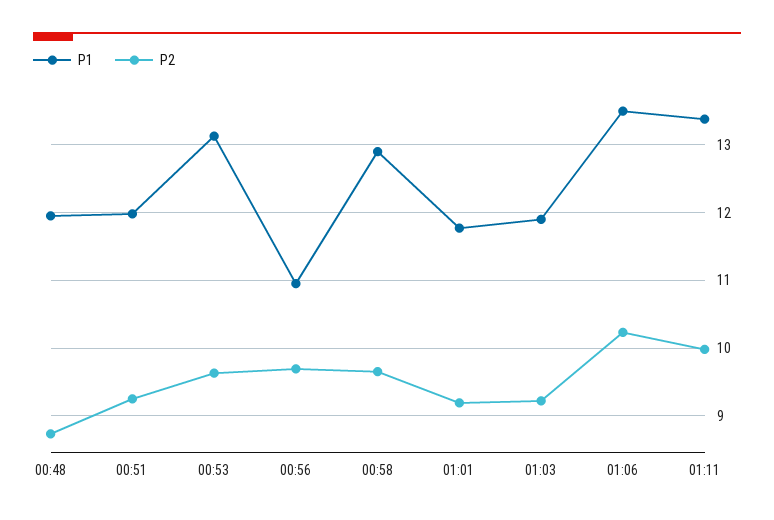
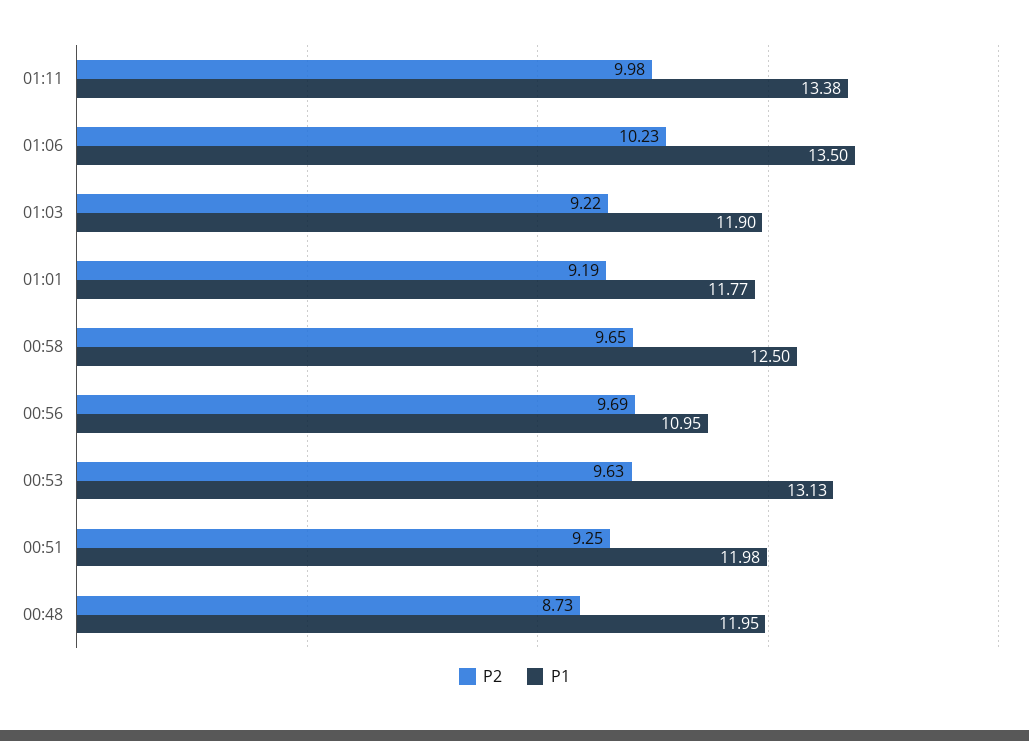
P1, 00:58: 12.9 -> 12.5

